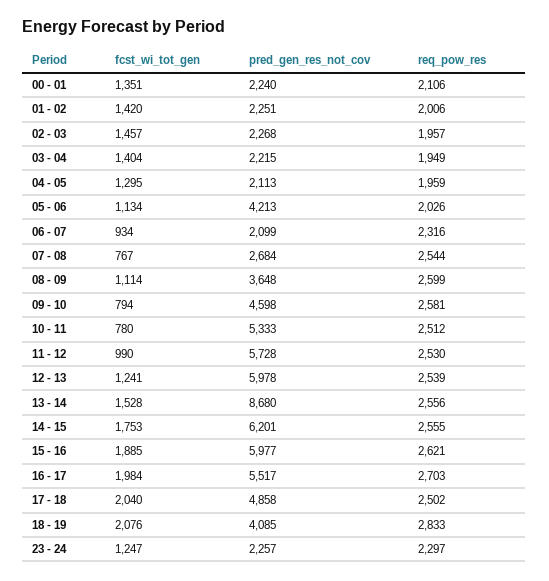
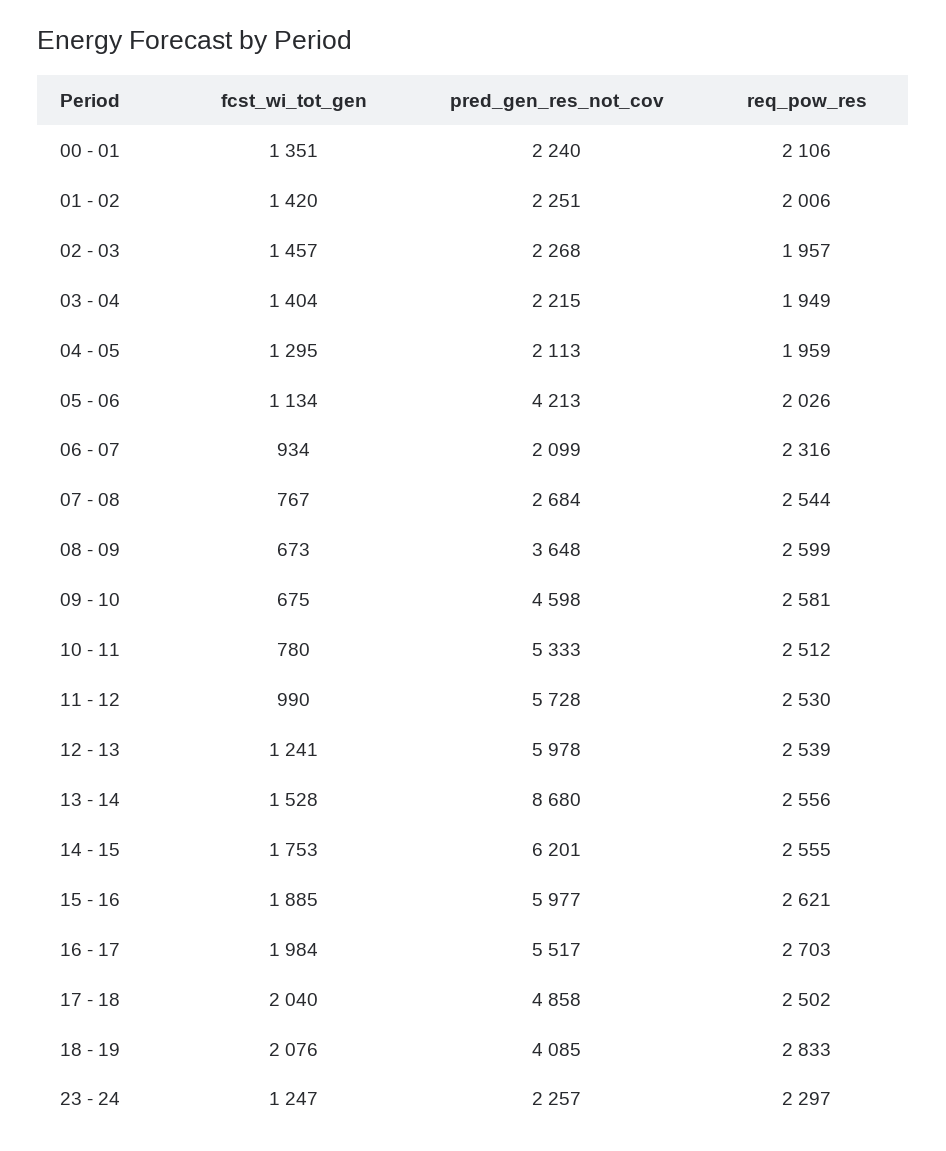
fcst_wi_tot_gen, 08 - 09: 1114 -> 673
fcst_wi_tot_gen, 09 - 10: 794 -> 675

